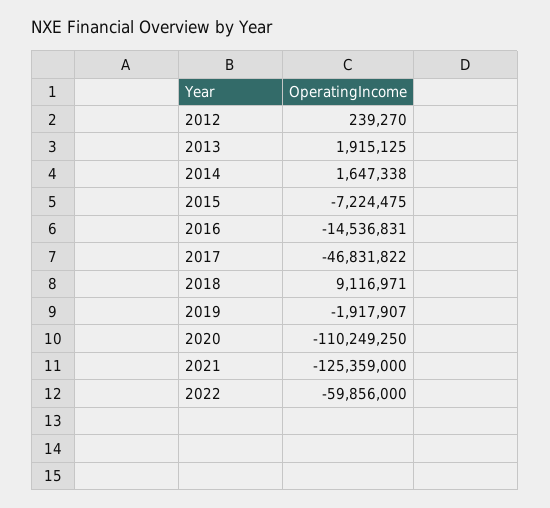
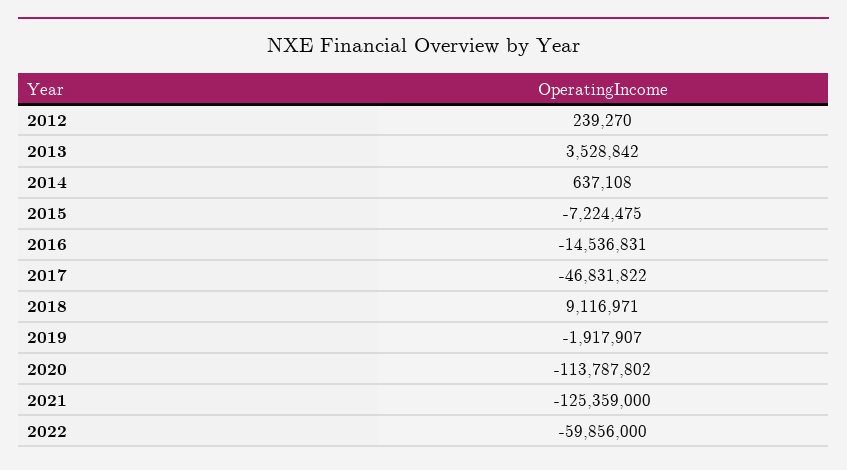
2013: 1915125 -> 3528842
2014: 1647338 -> 637108
2020: -110249250 -> -113787802

